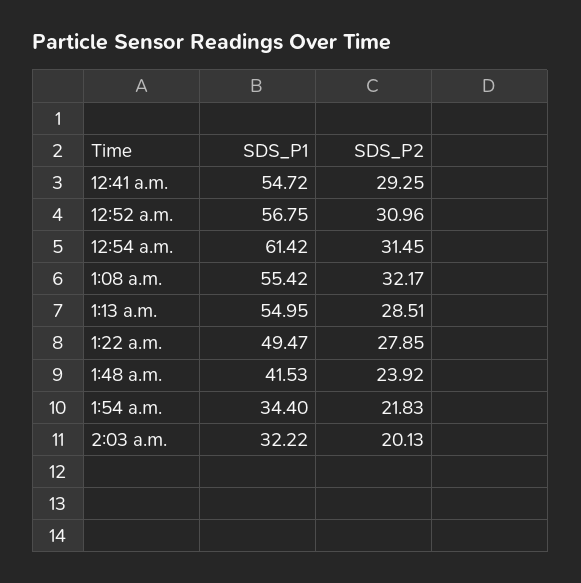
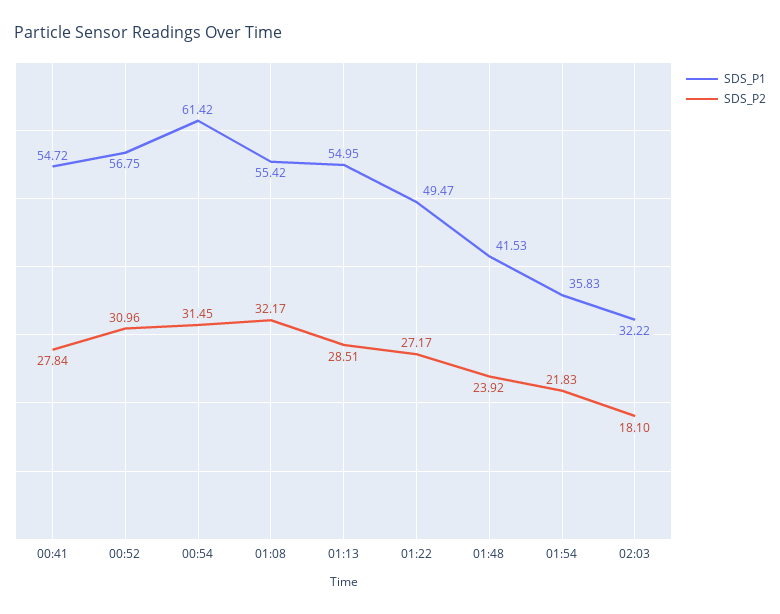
SDS_P2, 12:41 a.m.: 29.25 -> 27.84
SDS_P2, 1:22 a.m.: 27.85 -> 27.17
SDS_P1, 1:54 a.m.: 34.4 -> 35.83
SDS_P2, 2:03 a.m.: 20.13 -> 18.1

